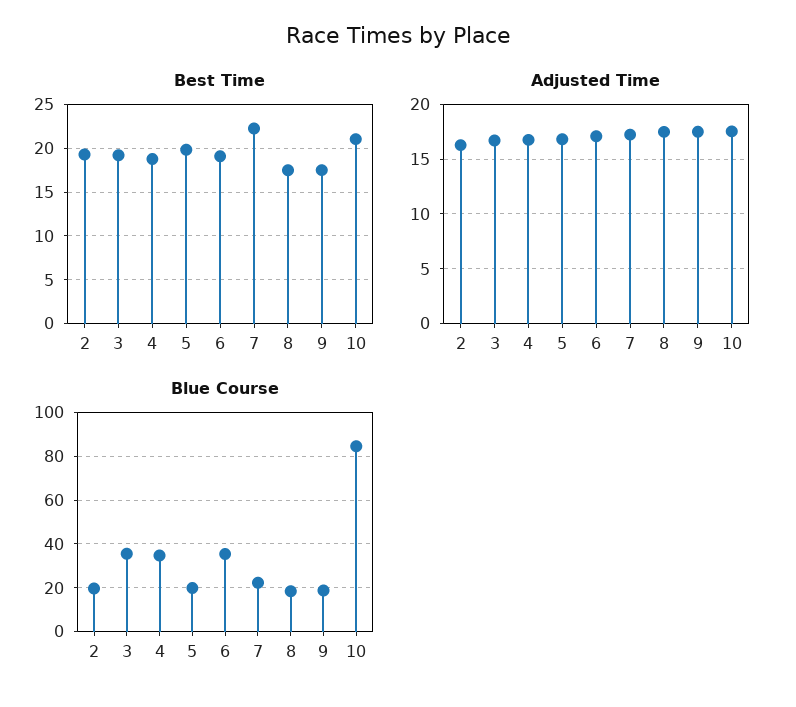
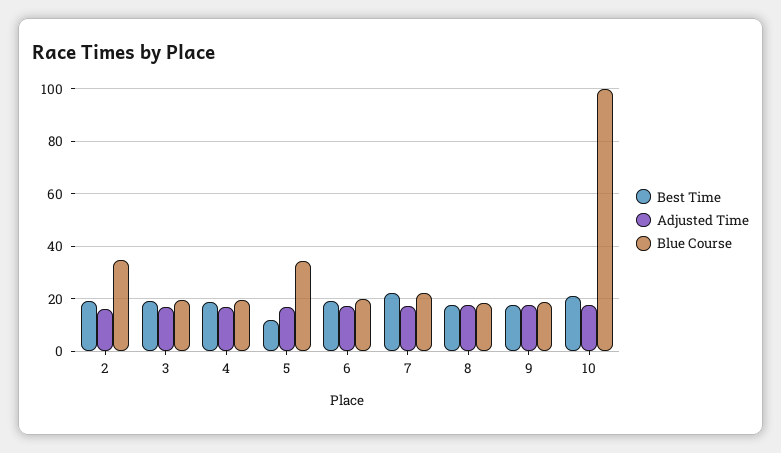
Best Time, 5: 20 -> 12.5
Blue Course, 2: 20 -> 35
Blue Course, 3: 35 -> 20
Blue Course, 4: 35 -> 20
Blue Course, 5: 20 -> 35
Blue Course, 6: 35 -> 20
Blue Course, 10: 85 -> 100

